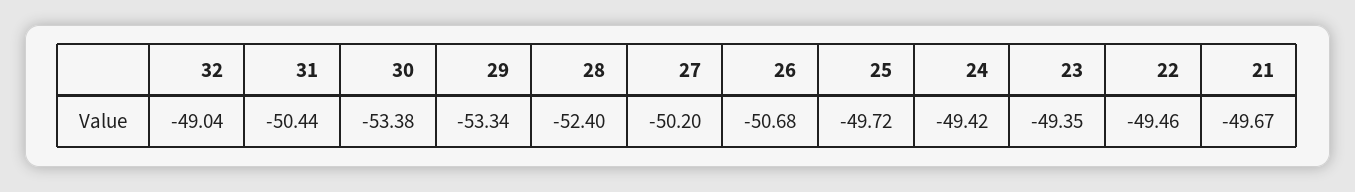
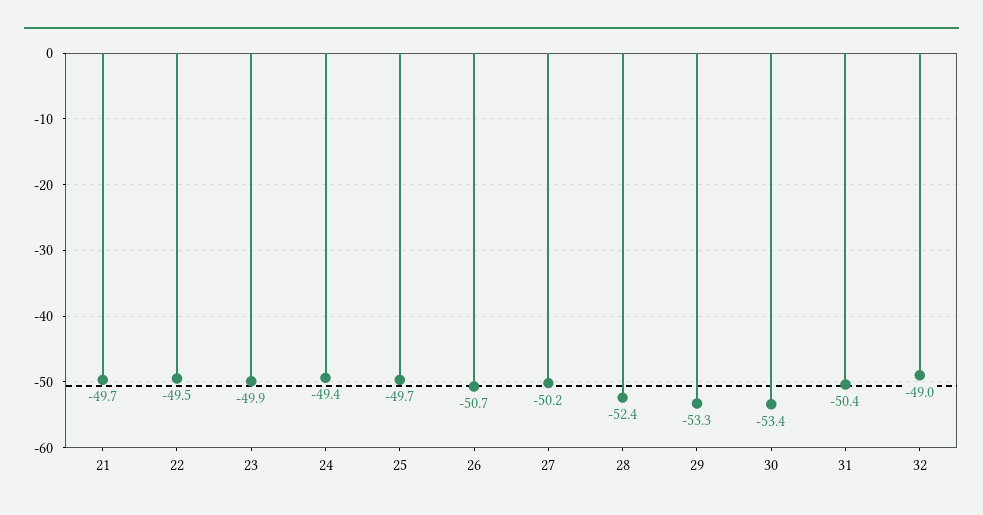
23: -49.35 -> -49.9

